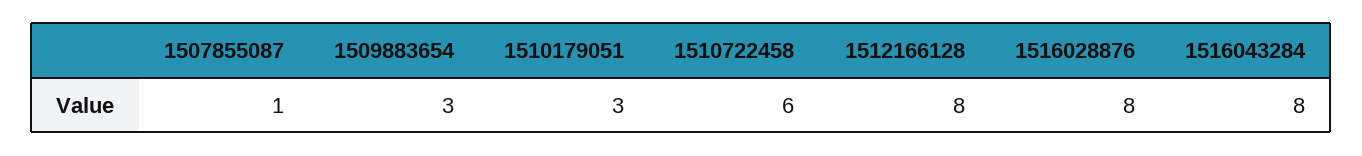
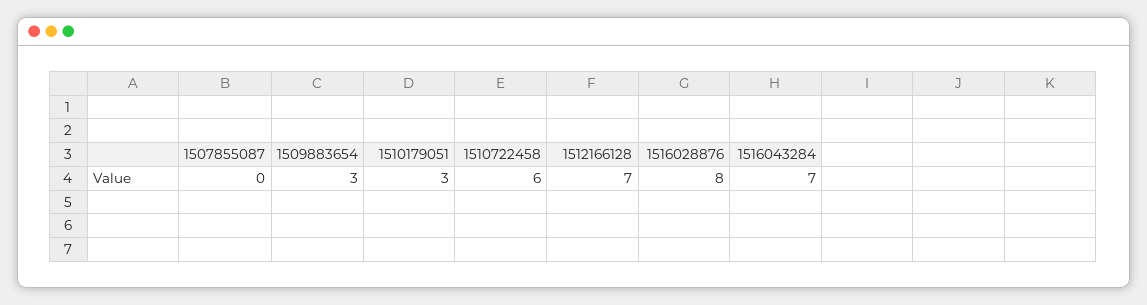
1507855087: 1 -> 0
1512166128: 8 -> 7
1516043284: 8 -> 7

